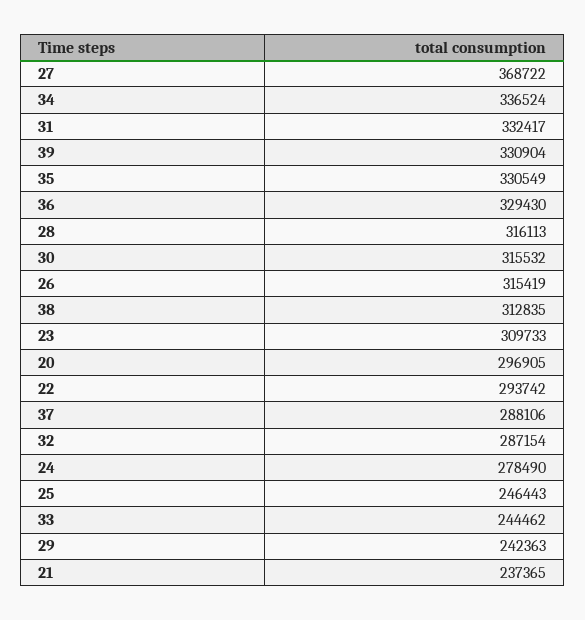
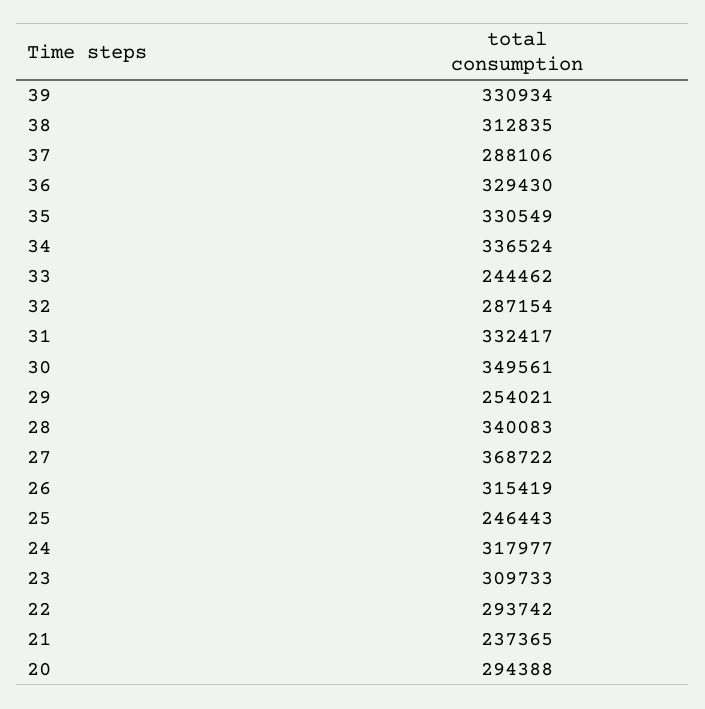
39: 330904 -> 330934
28: 316113 -> 340083
30: 315532 -> 349561
20: 296905 -> 294388
24: 278490 -> 317977
29: 242363 -> 254021

